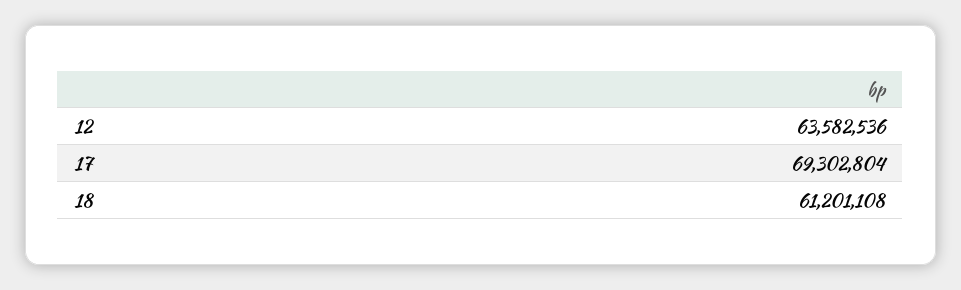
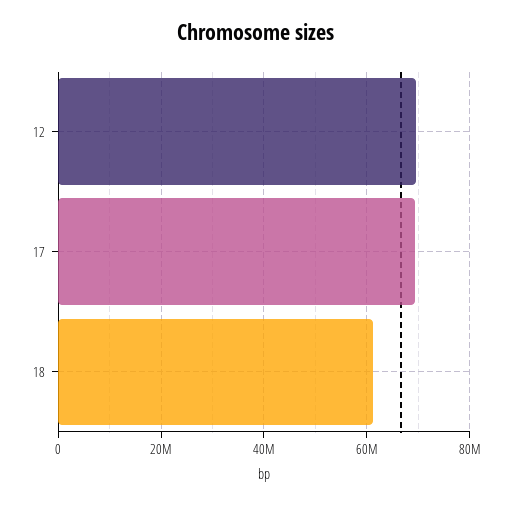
12: 63582536 -> 70000000

